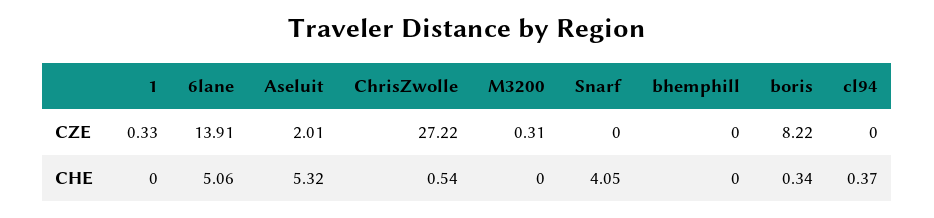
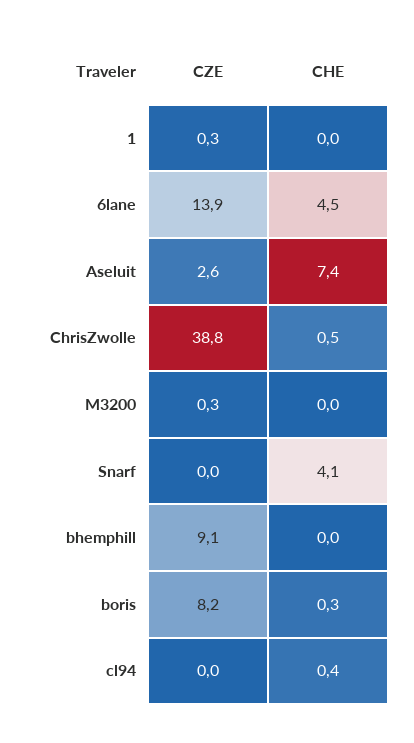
Aseluit, CZE: 2.01 -> 2.6
ChrisZwolle, CZE: 27.22 -> 38.8
bhemphill, CZE: 0 -> 9.1
6lane, CHE: 5.06 -> 4.5
Aseluit, CHE: 5.32 -> 7.4

